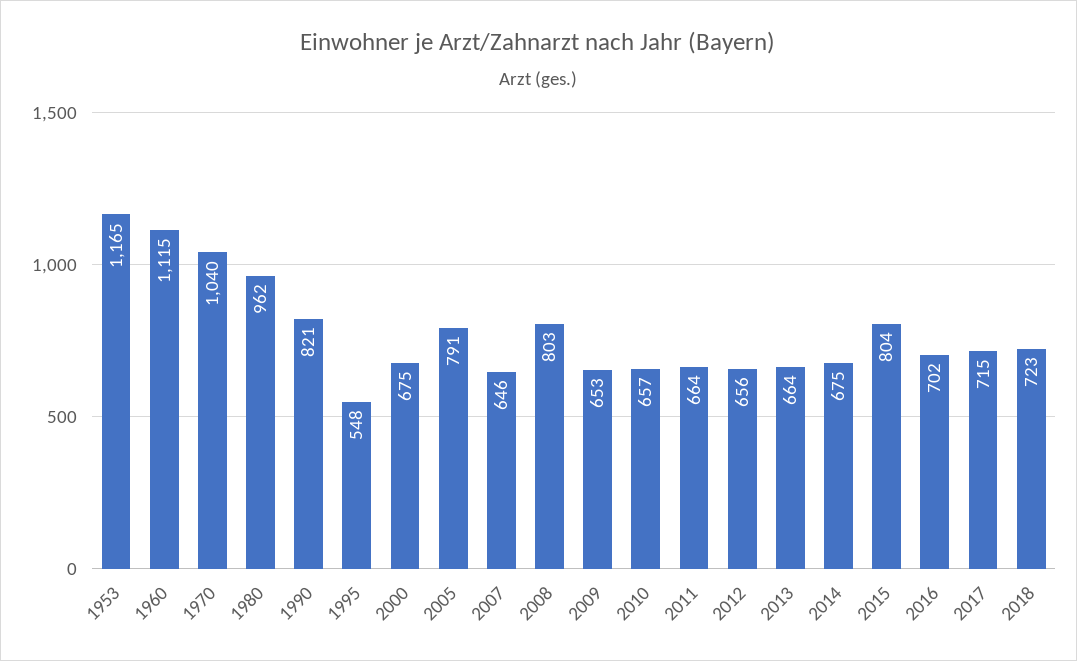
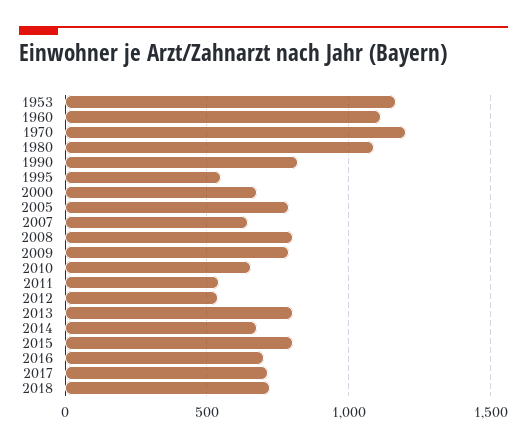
1970: 1040 -> 1200
1980: 962 -> 1100
2009: 653 -> 800
2011: 664 -> 550
2012: 656 -> 550
2013: 664 -> 800

